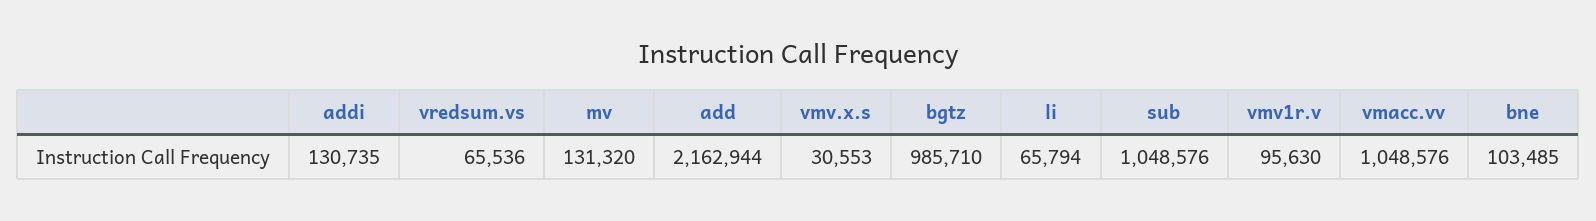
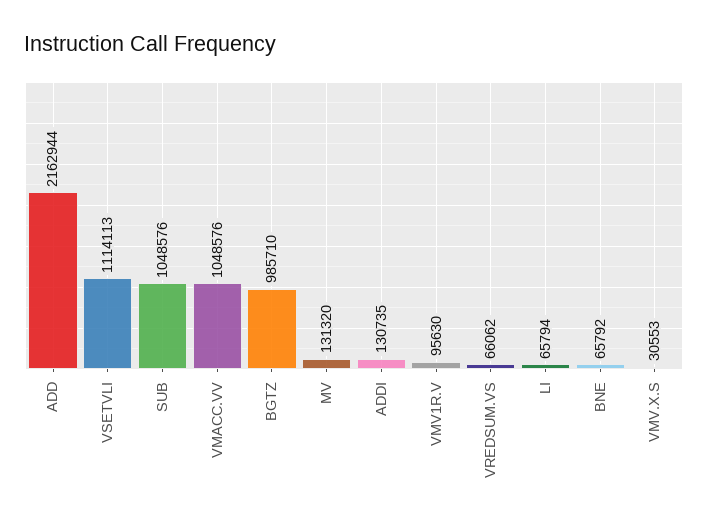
vredsum.vs: 65536 -> 66062
bne: 103485 -> 65792
VSETVLI: none -> 1114113

